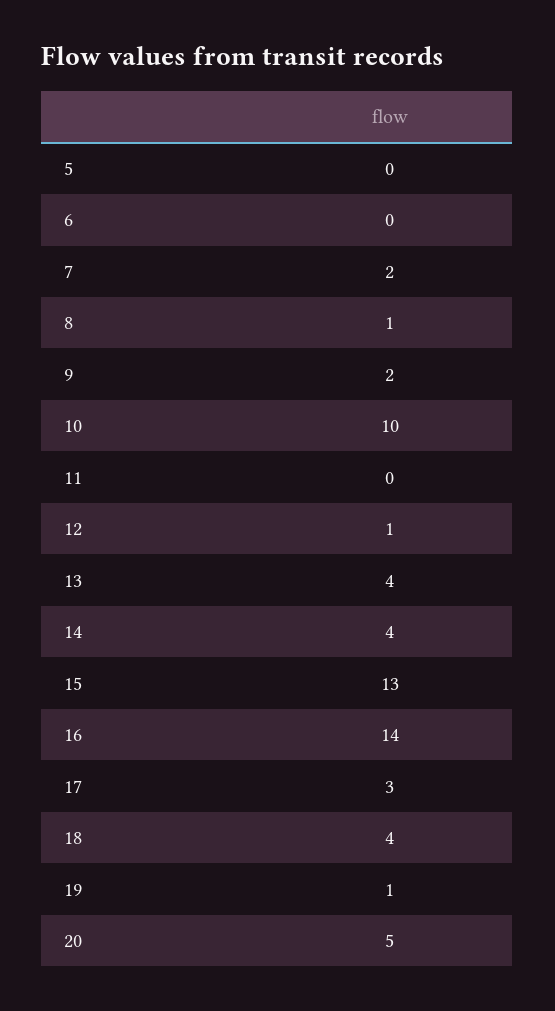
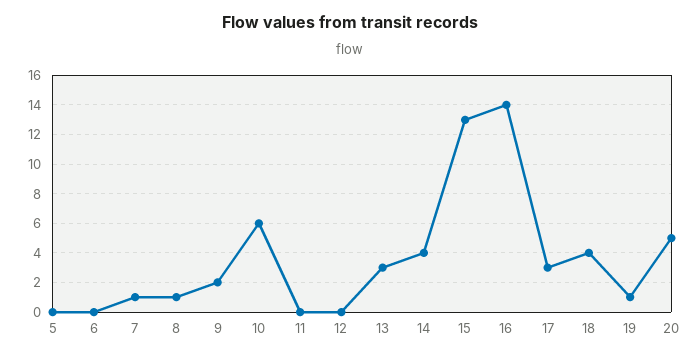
7: 2 -> 1
10: 10 -> 6
12: 1 -> 0
13: 4 -> 3

